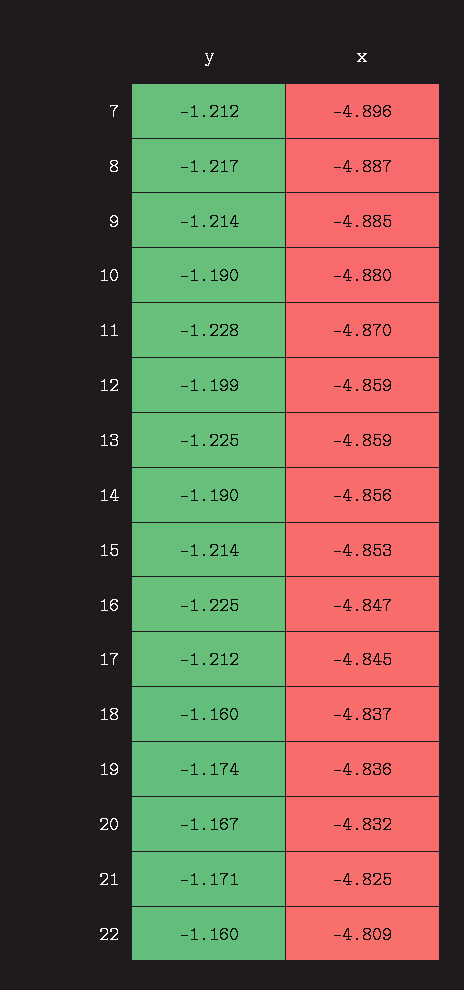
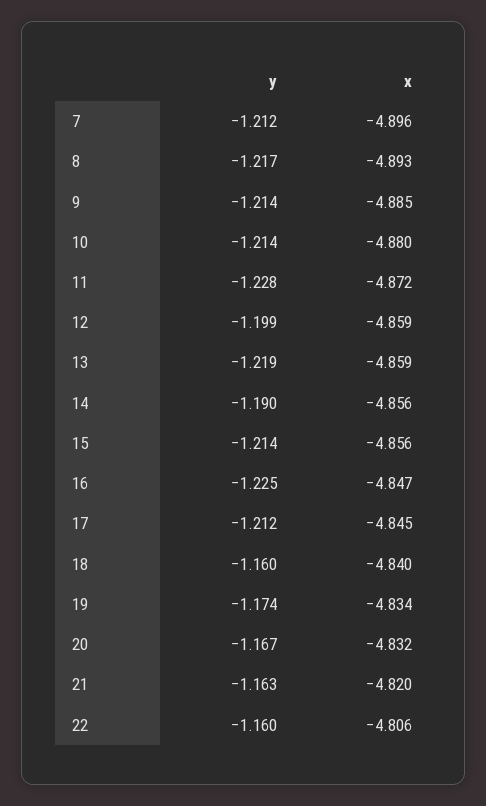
x, 8: -4.887 -> -4.893
y, 10: -1.19 -> -1.214
x, 11: -4.87 -> -4.872
y, 13: -1.225 -> -1.219
x, 15: -4.853 -> -4.856
x, 18: -4.837 -> -4.84
x, 19: -4.836 -> -4.834
y, 21: -1.171 -> -1.163
x, 21: -4.825 -> -4.82
x, 22: -4.809 -> -4.806

